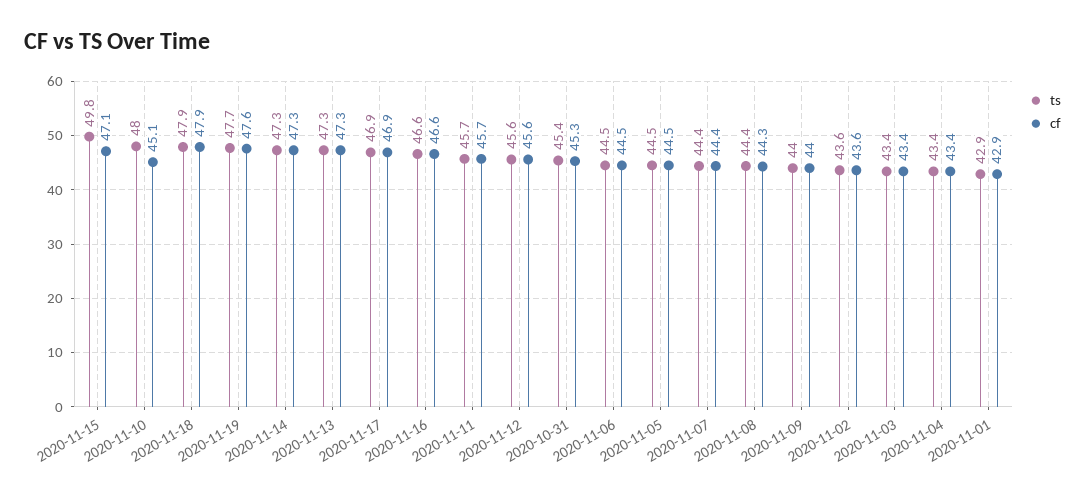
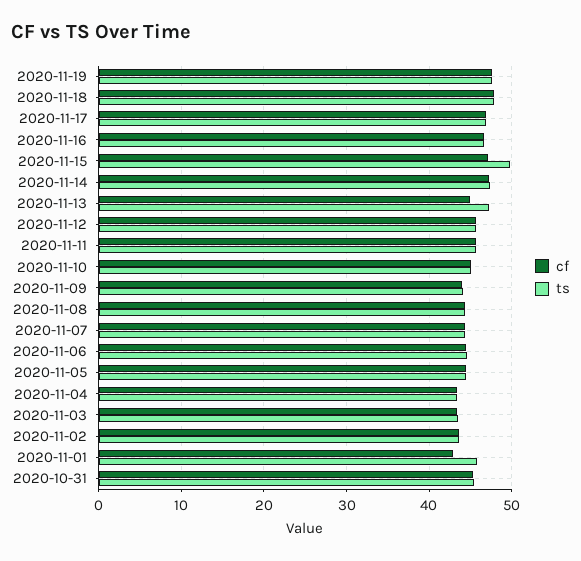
ts, 2020-11-10: 48 -> 45
cf, 2020-11-13: 47.3 -> 45
ts, 2020-11-01: 42.9 -> 46

